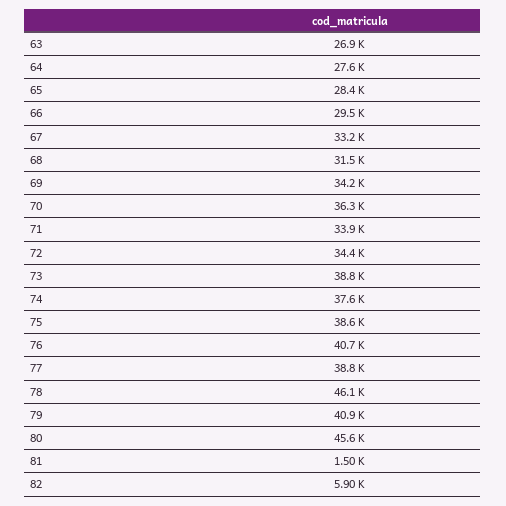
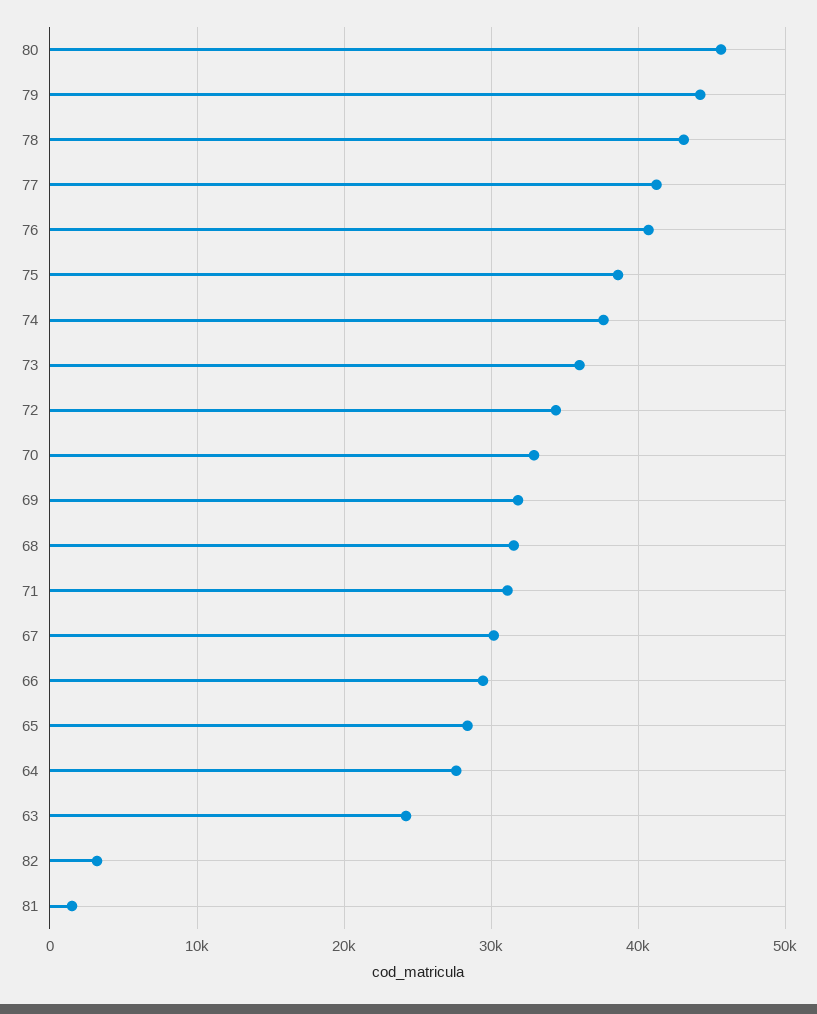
63: 26900 -> 24000
67: 33200 -> 30000
69: 34200 -> 32000
70: 36300 -> 33000
71: 33900 -> 31000
73: 38800 -> 36000
77: 38800 -> 41000
78: 46100 -> 43000
79: 40900 -> 44000
82: 5900 -> 3000

